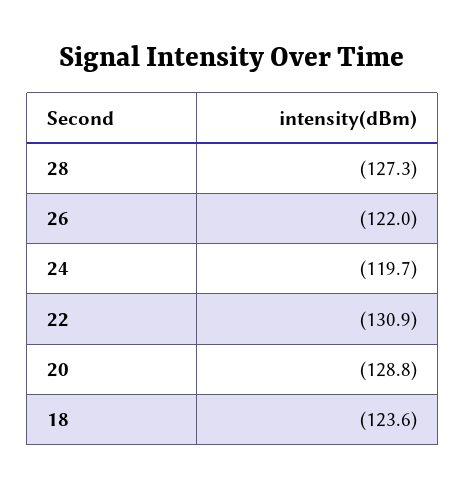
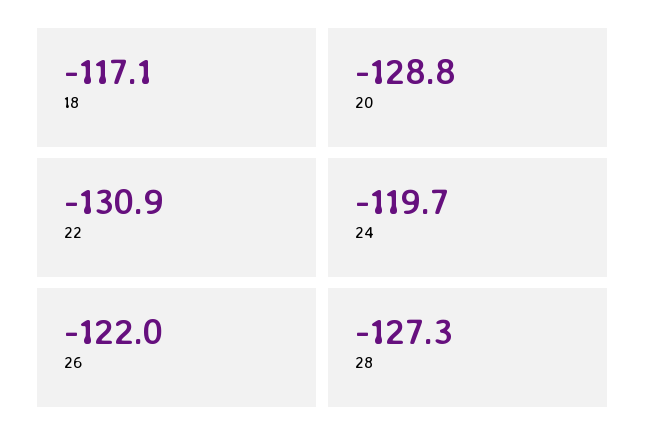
18: -123.6 -> -117.1

